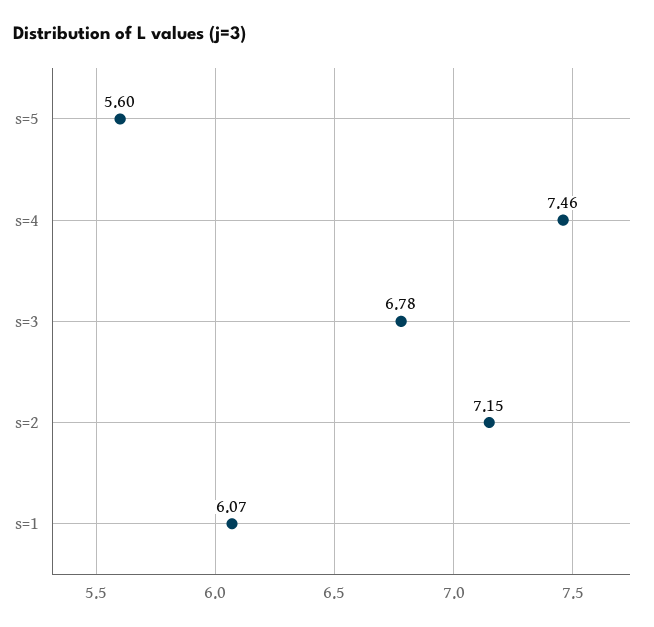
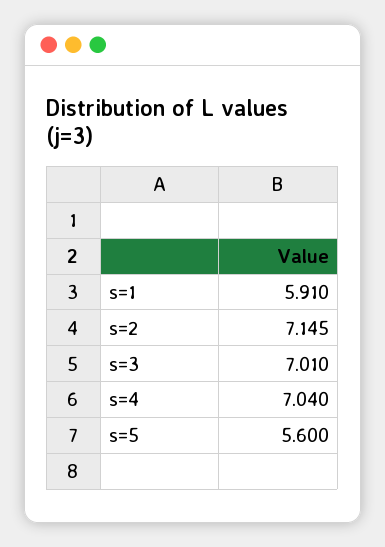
s=4: 7.46 -> 7.04
s=3: 6.78 -> 7.01
s=1: 6.07 -> 5.91

